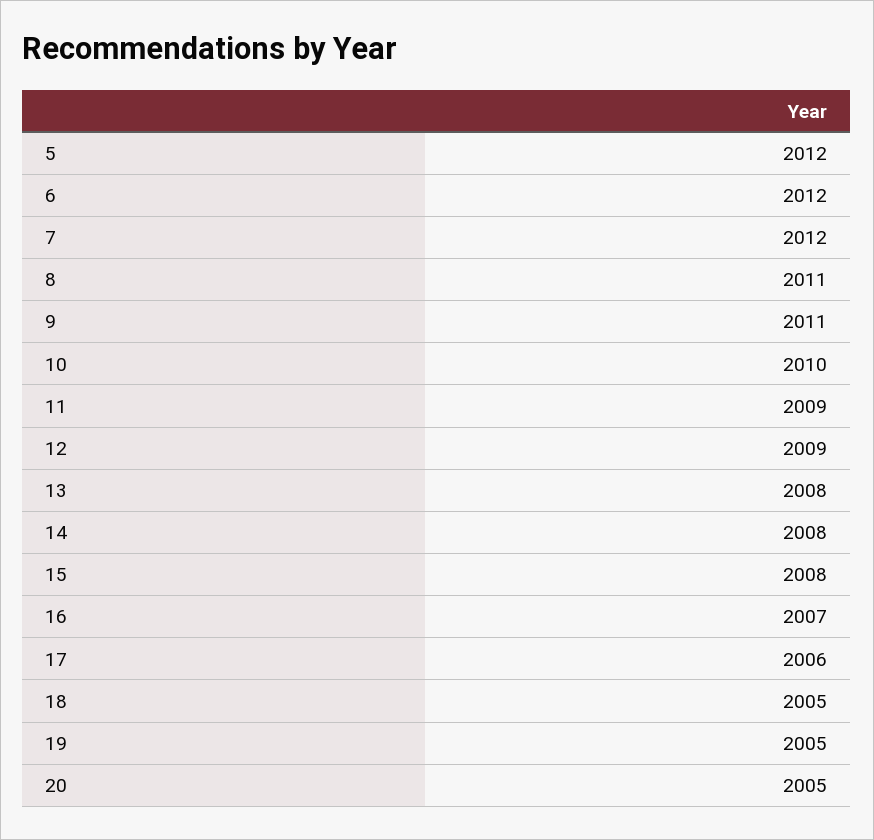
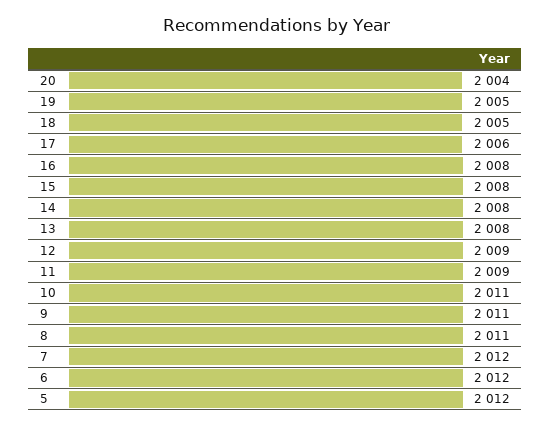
10: 2010 -> 2011
16: 2007 -> 2008
20: 2005 -> 2004

